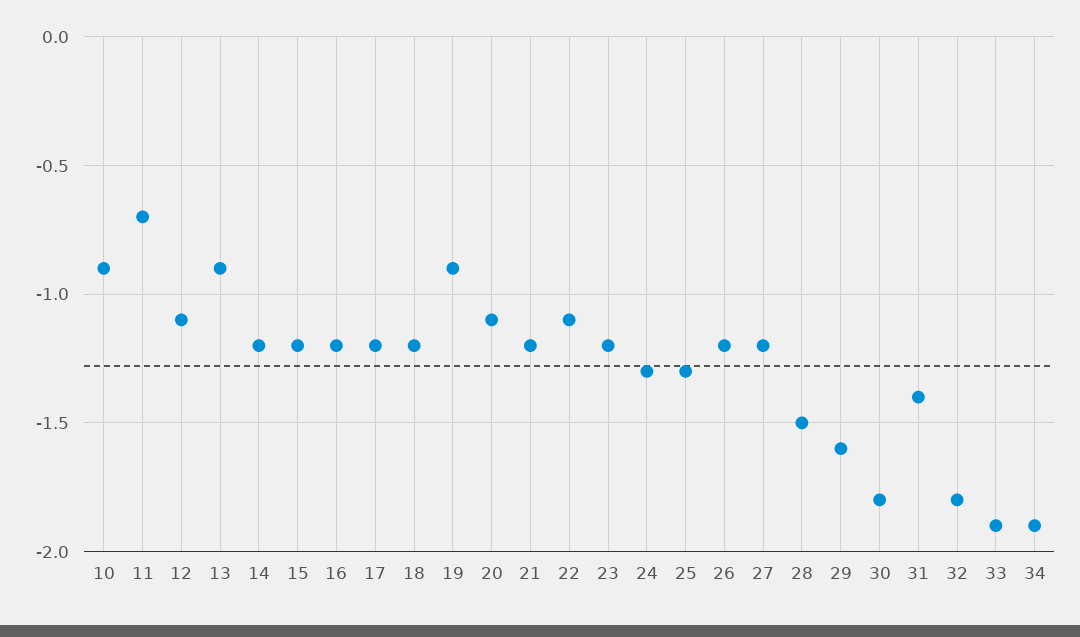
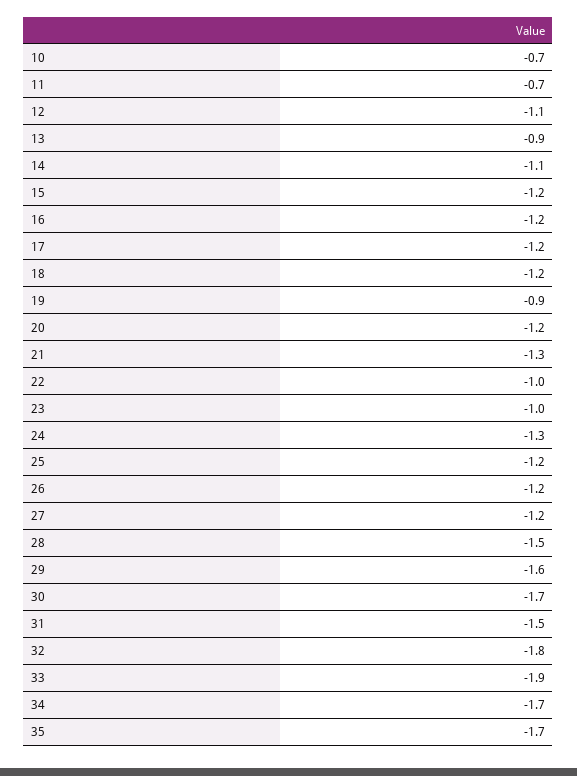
10: -0.9 -> -0.7
14: -1.2 -> -1.1
20: -1.1 -> -1.2
21: -1.2 -> -1.3
22: -1.1 -> -1
23: -1.2 -> -1
25: -1.3 -> -1.2
30: -1.8 -> -1.7
31: -1.4 -> -1.5
34: -1.9 -> -1.7
35: none -> -1.7

